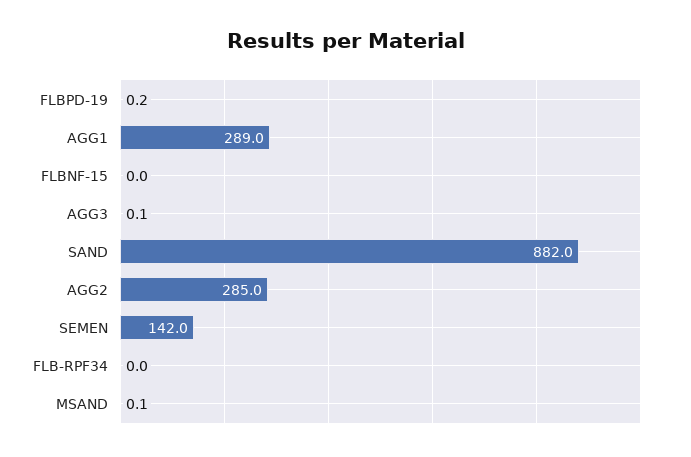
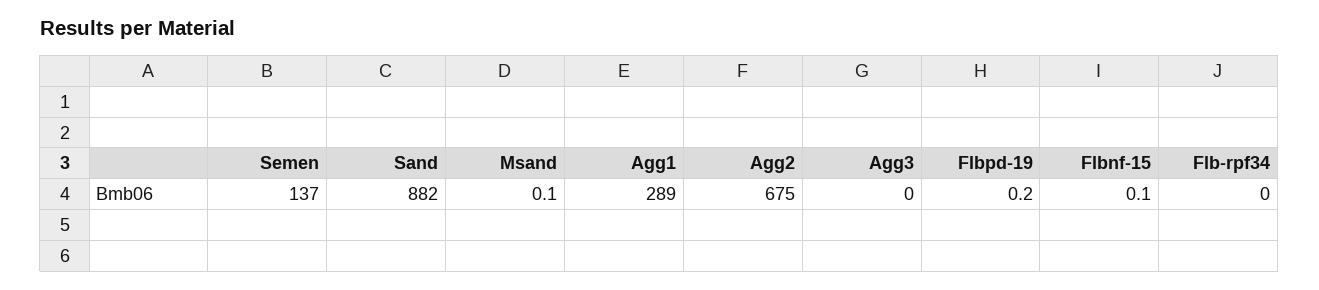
FLBNF-15: 0 -> 0.1
AGG3: 0.1 -> 0
AGG2: 285 -> 675
SEMEN: 142 -> 137

